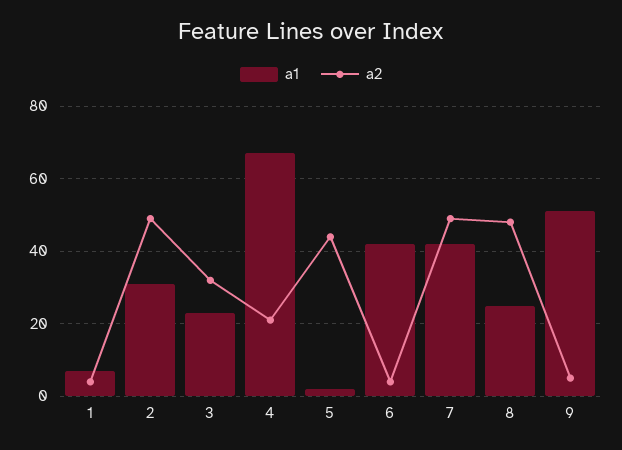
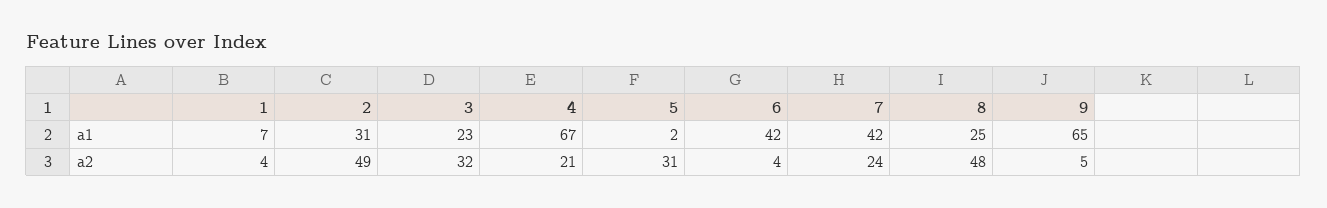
a2, 5: 45 -> 31
a2, 7: 50 -> 24
a1, 9: 50 -> 65

